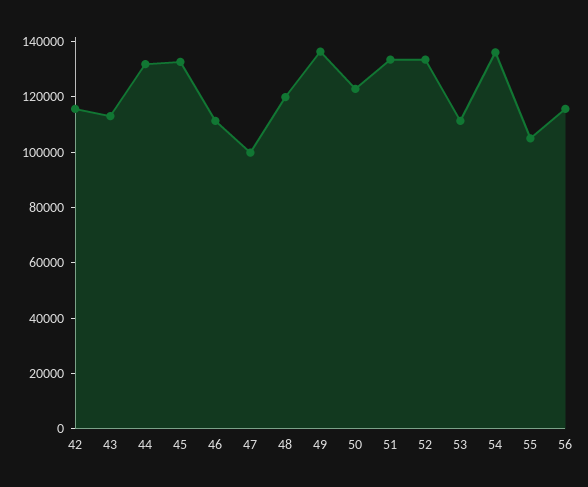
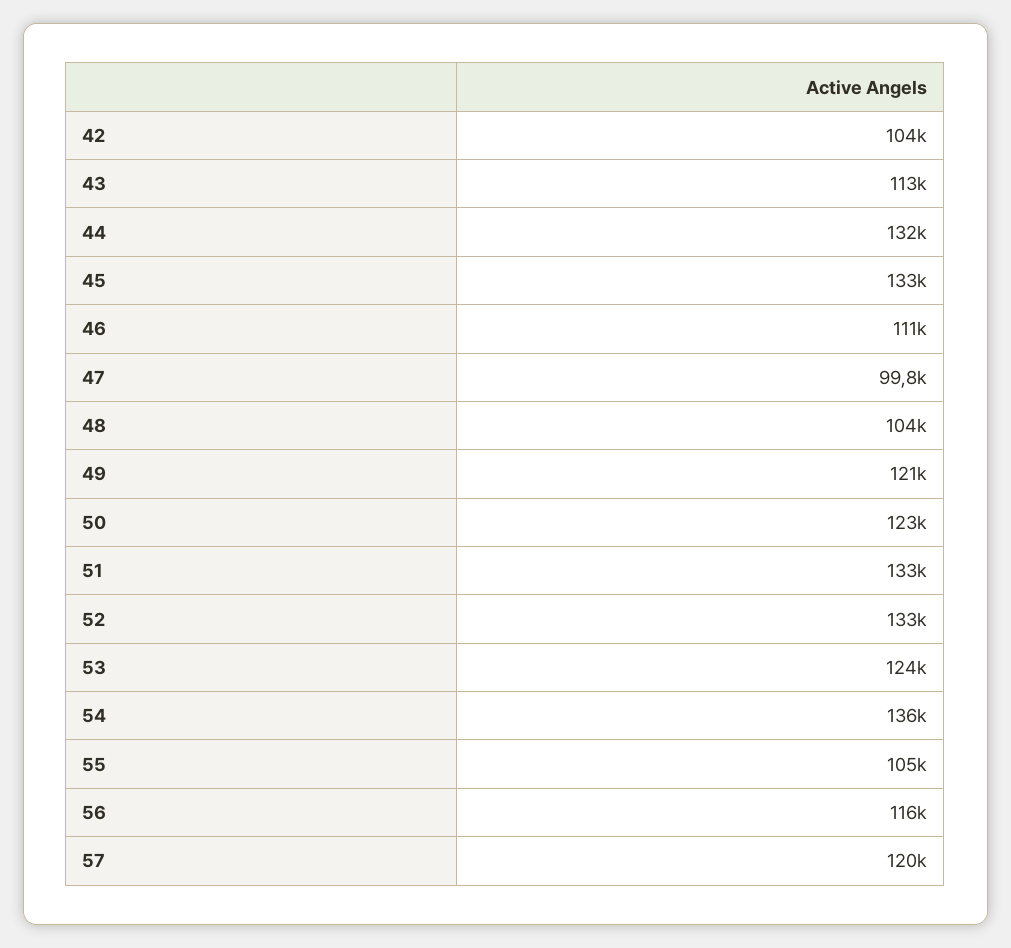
42: 115000 -> 104000
48: 120000 -> 104000
49: 135000 -> 121000
53: 110000 -> 124000
57: none -> 120000

